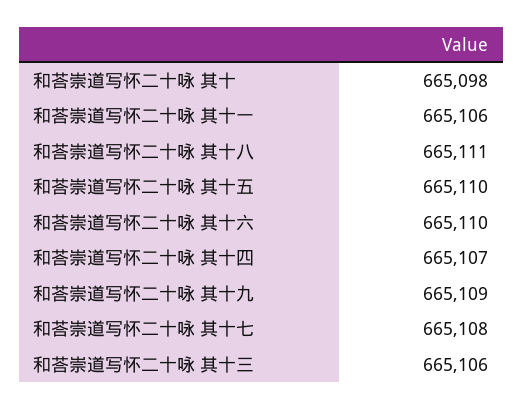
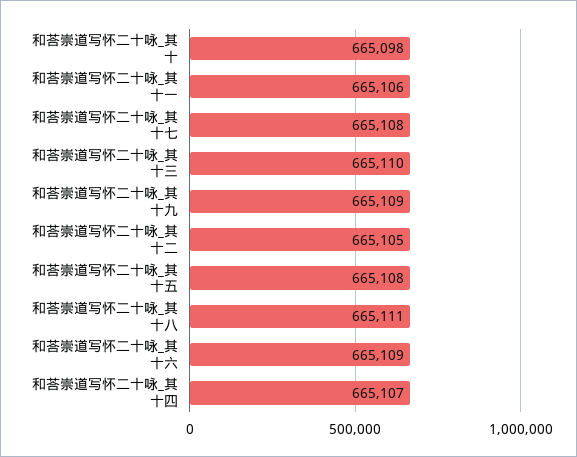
和荅崇道写怀二十咏 其十五: 665110 -> 665108
和荅崇道写怀二十咏 其十六: 665110 -> 665109
和荅崇道写怀二十咏 其十三: 665106 -> 665110
和荅崇道写怀二十咏_其十二: none -> 665105

